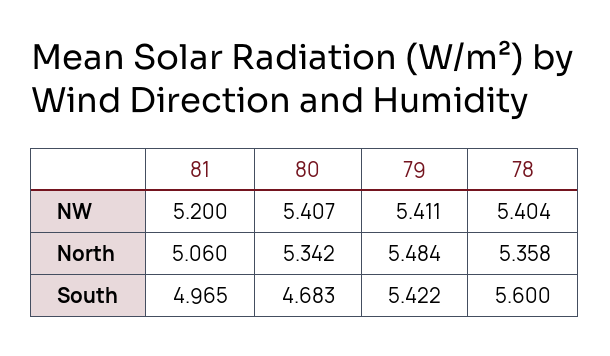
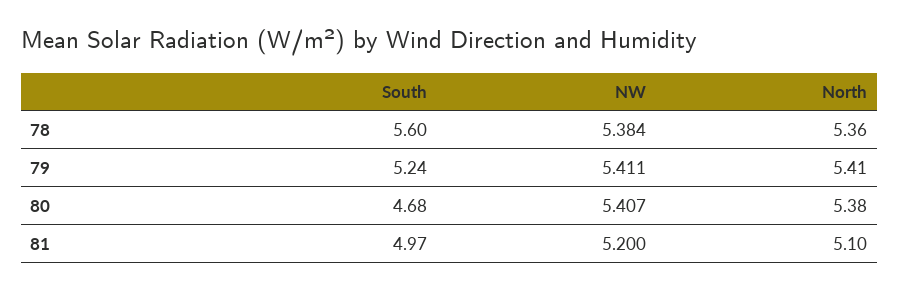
78, NW: 5.404 -> 5.384
81, North: 5.06 -> 5.1
80, North: 5.342 -> 5.38
79, North: 5.484 -> 5.41
79, South: 5.422 -> 5.24

